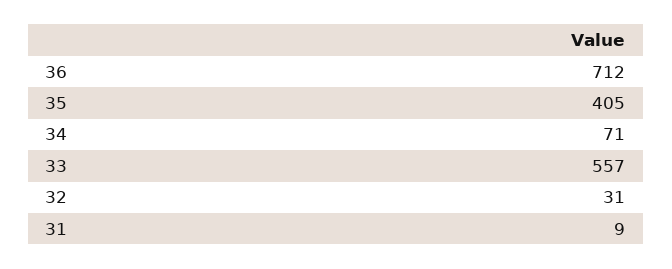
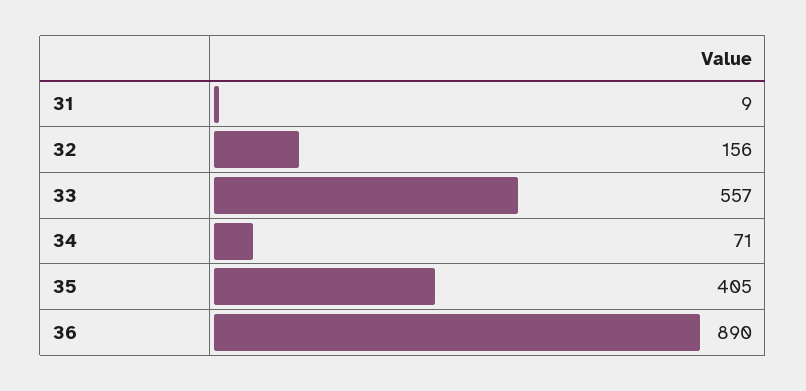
36: 712 -> 890
32: 31 -> 156

